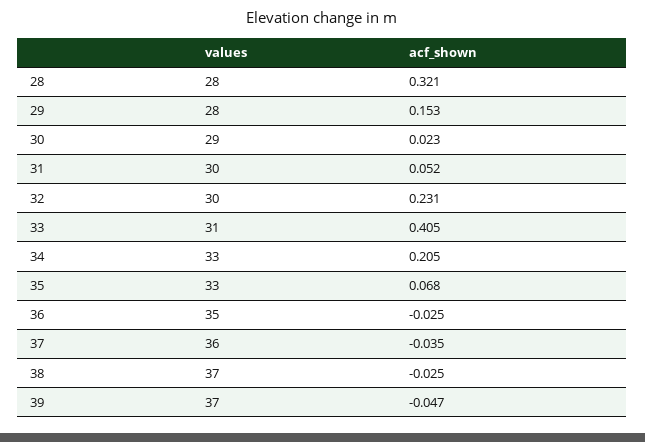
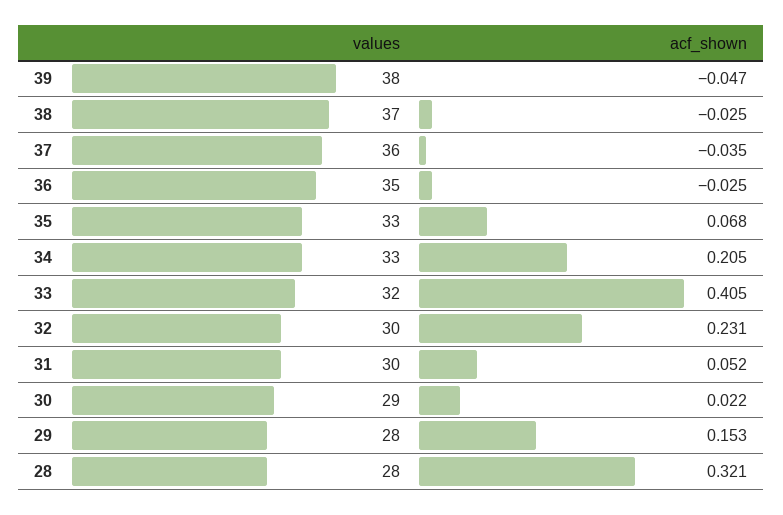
acf_shown, 30: 0.023 -> 0.022
values, 33: 31 -> 32
values, 39: 37 -> 38

